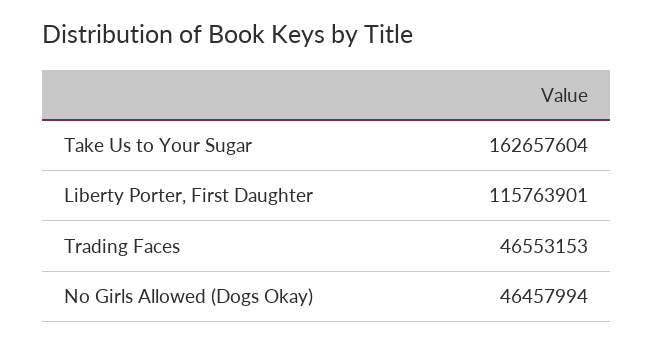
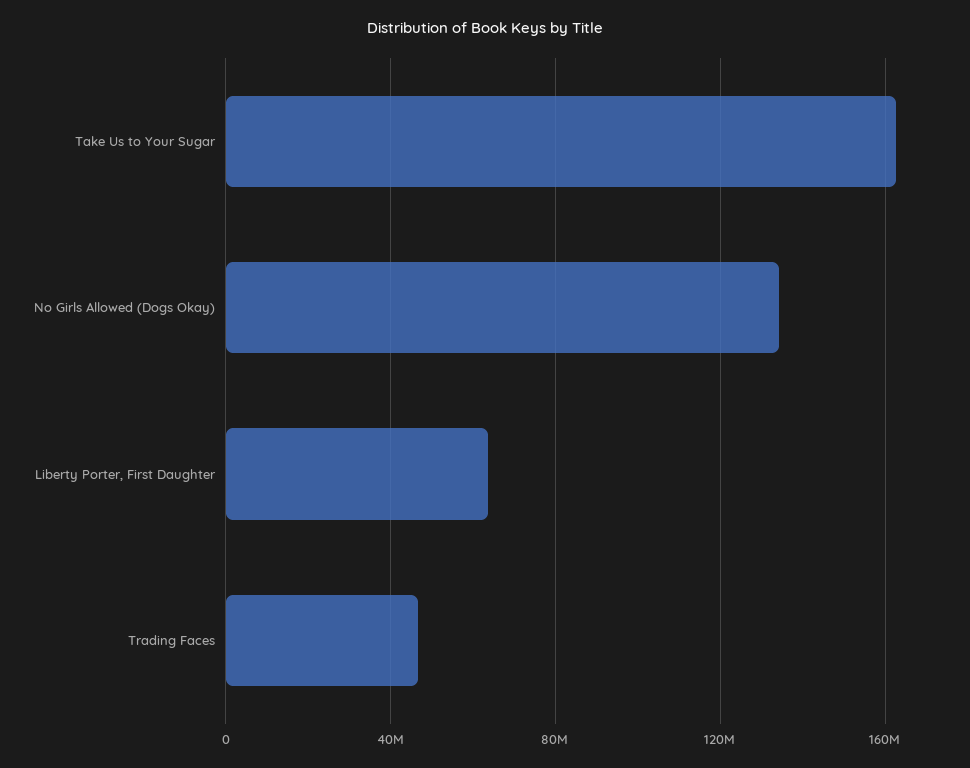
Liberty Porter, First Daughter: 115763901 -> 65000000
No Girls Allowed (Dogs Okay): 46457994 -> 135000000

